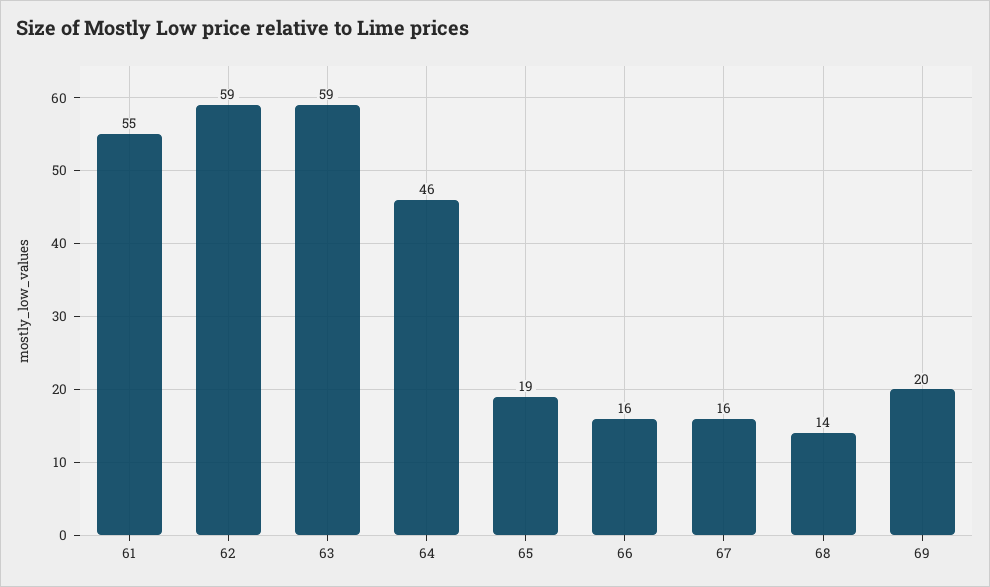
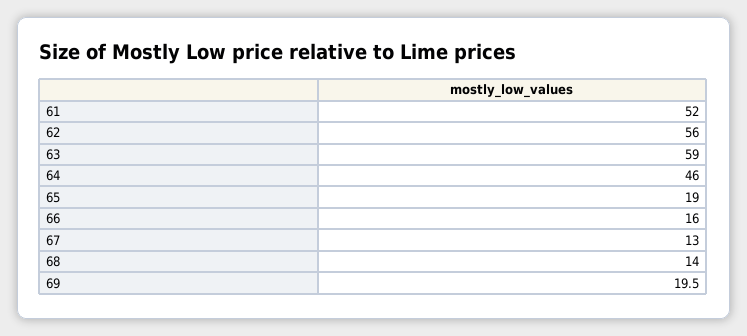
61: 55 -> 52
62: 59 -> 56
67: 16 -> 13

